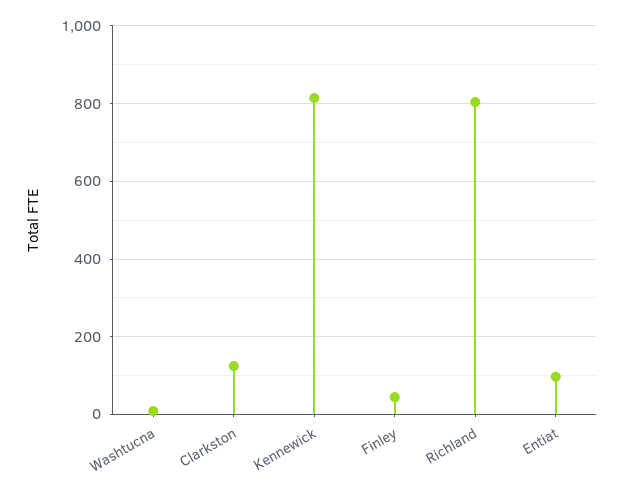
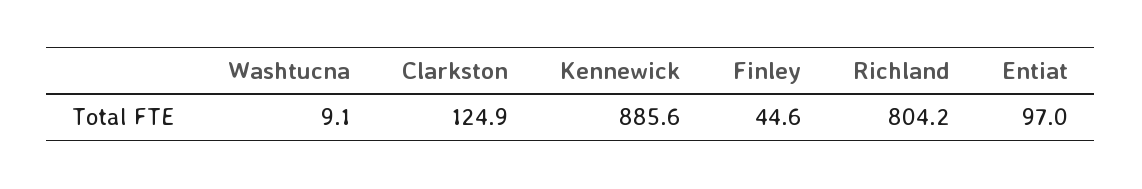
Kennewick: 820 -> 885.6

